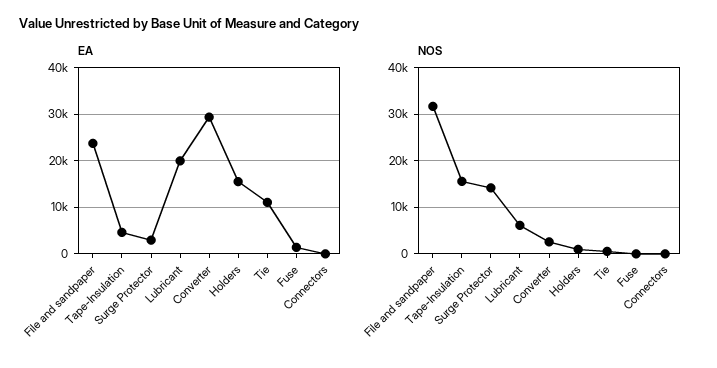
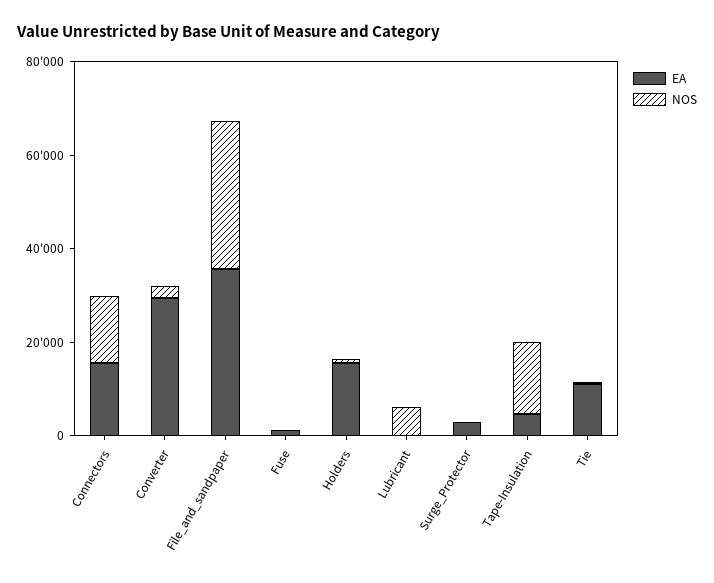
EA, File and sandpaper: 24000 -> 35000
EA, Lubricant: 20000 -> 0
EA, Connectors: 0 -> 15000
NOS, Surge Protector: 14000 -> 0
NOS, Connectors: 0 -> 15000

